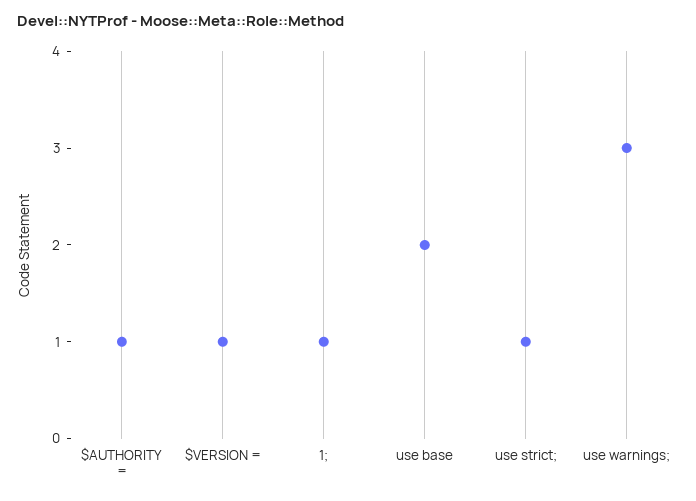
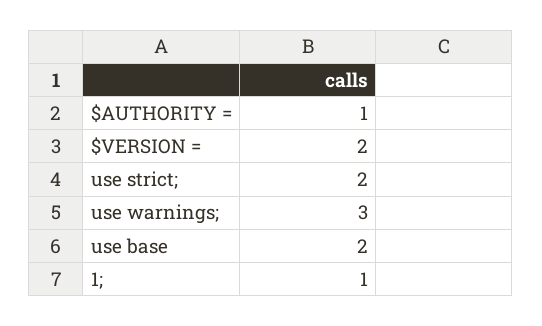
$VERSION =: 1 -> 2
use strict;: 1 -> 2

